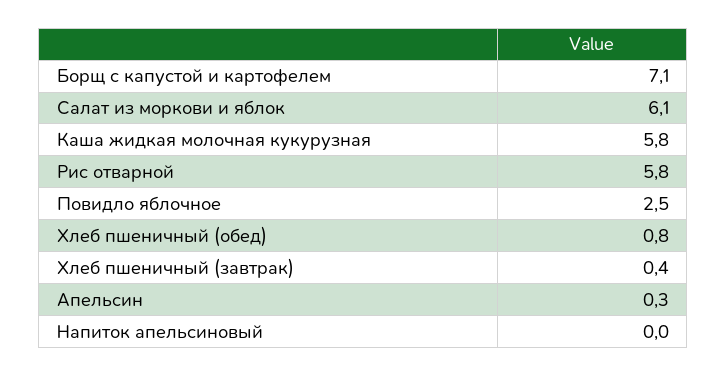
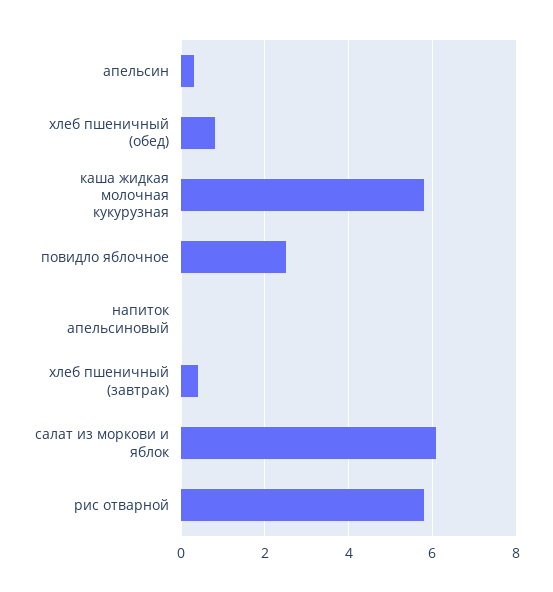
Борщ с капустой и картофелем: 7.1 -> none

